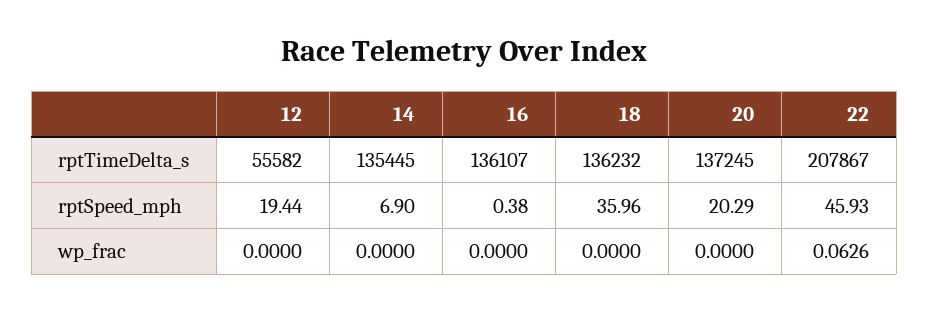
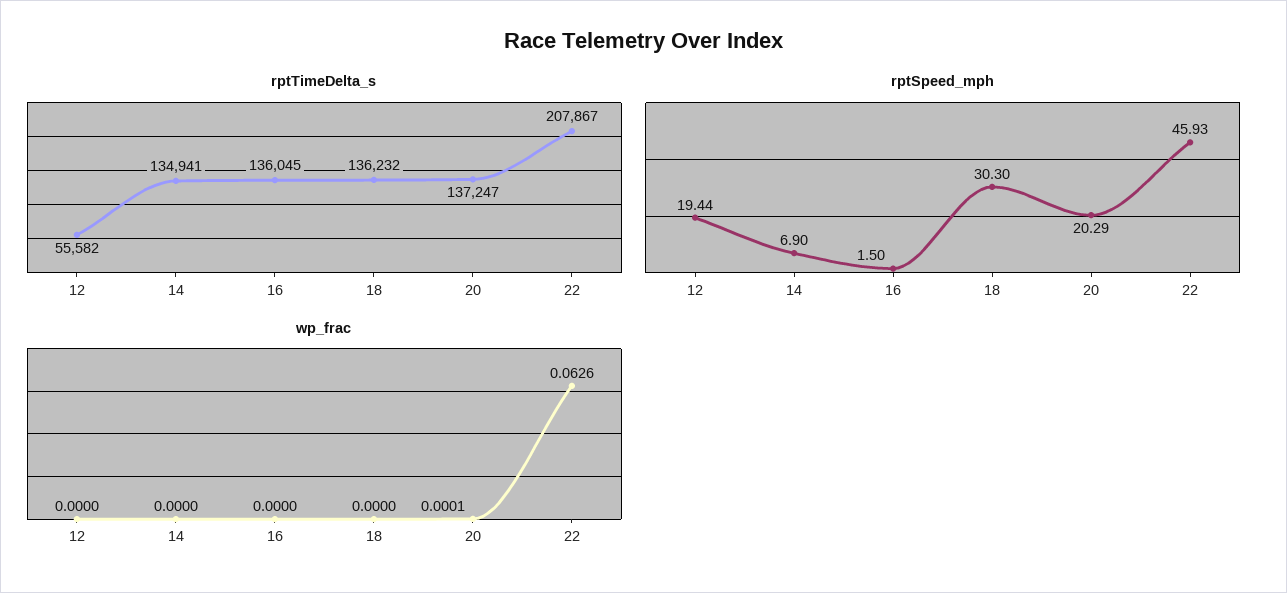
rptTimeDelta_s, 14: 135445 -> 134941
rptTimeDelta_s, 16: 136107 -> 136045
rptTimeDelta_s, 20: 137245 -> 137247
rptSpeed_mph, 16: 0.38 -> 1.5
rptSpeed_mph, 18: 35.96 -> 30.3
wp_frac, 20: 0 -> 0.0001

